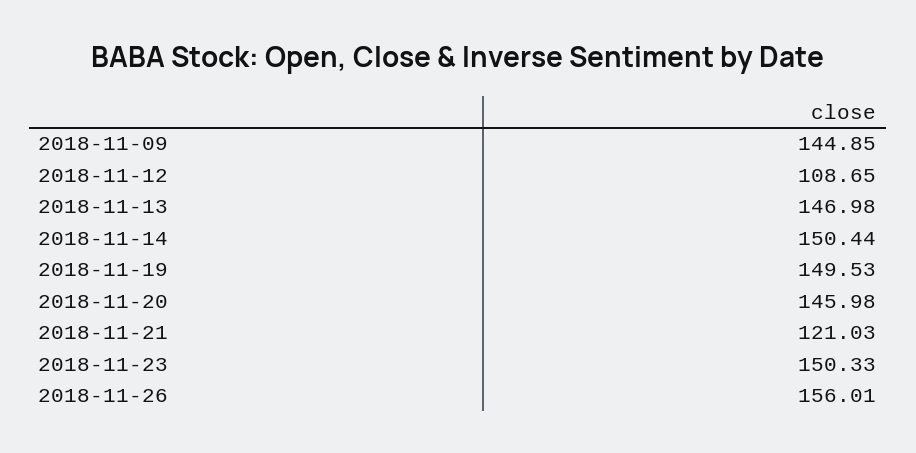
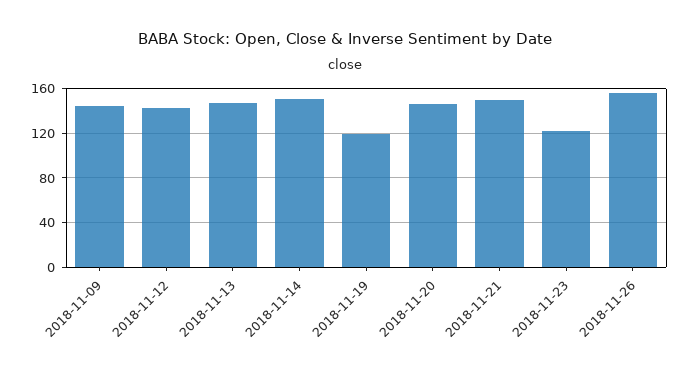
2018-11-12: 108.65 -> 140
2018-11-19: 149.53 -> 120
2018-11-21: 121.03 -> 150
2018-11-23: 150.33 -> 120

